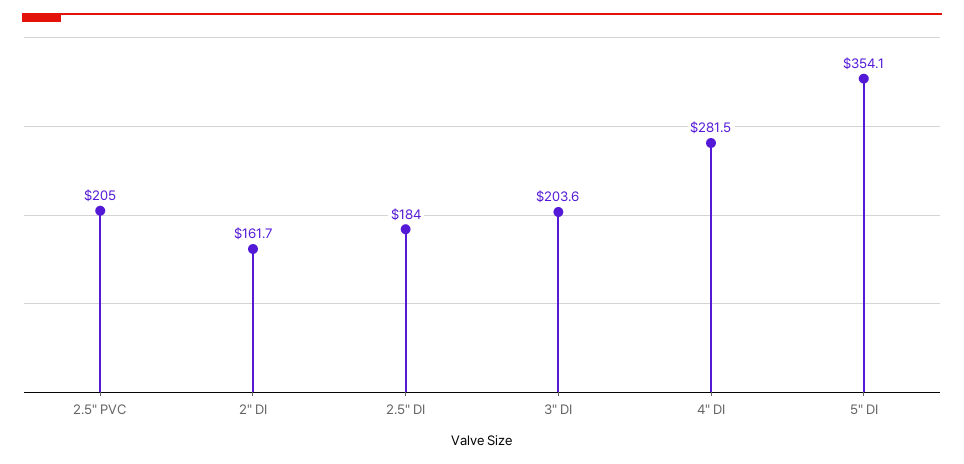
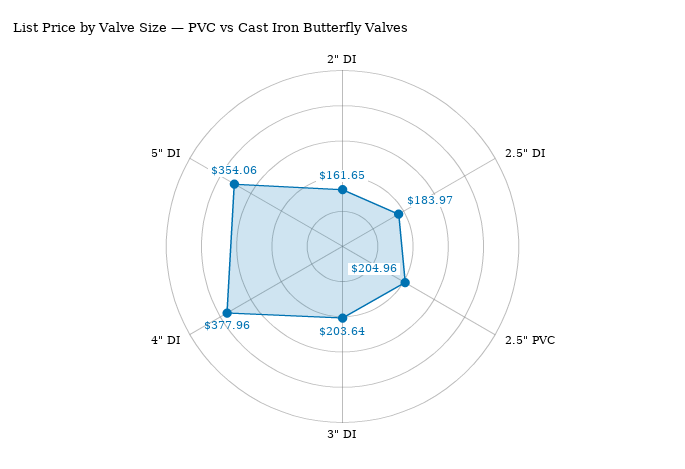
4" DI: 281.5 -> 377.96

